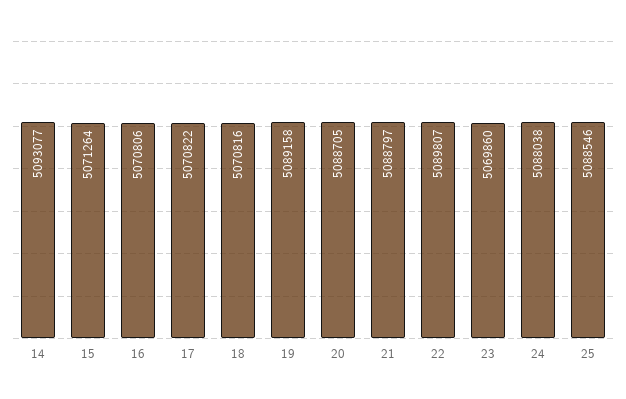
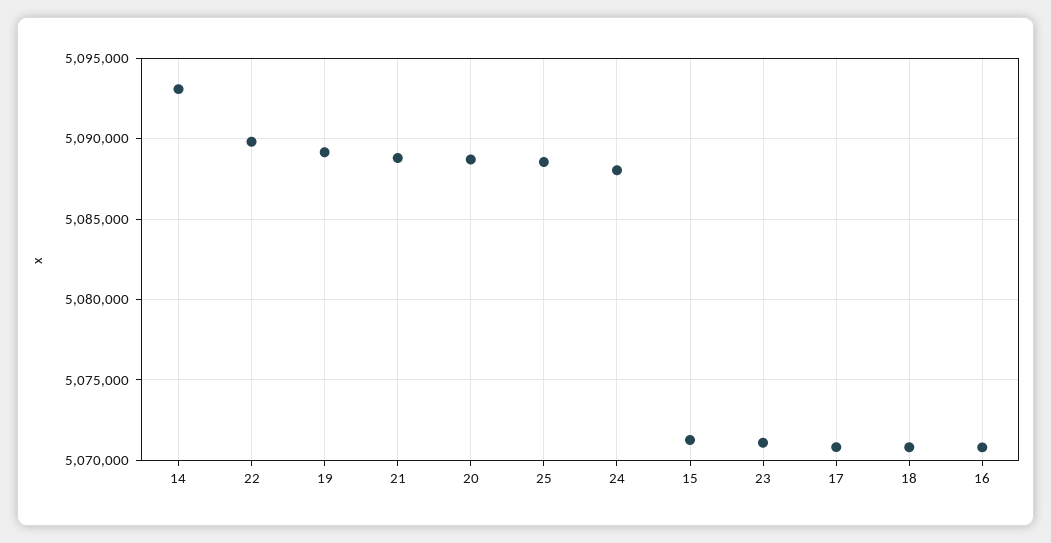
23: 5069860 -> 5071000

